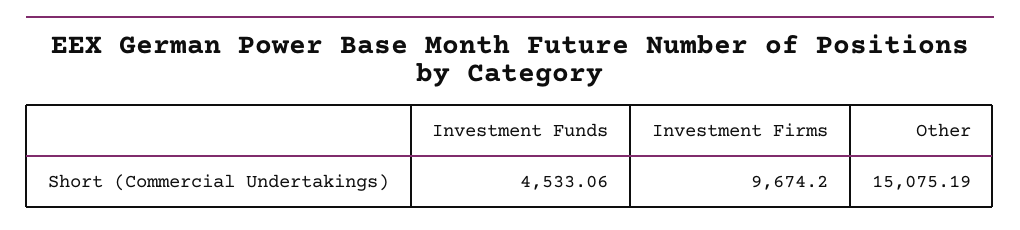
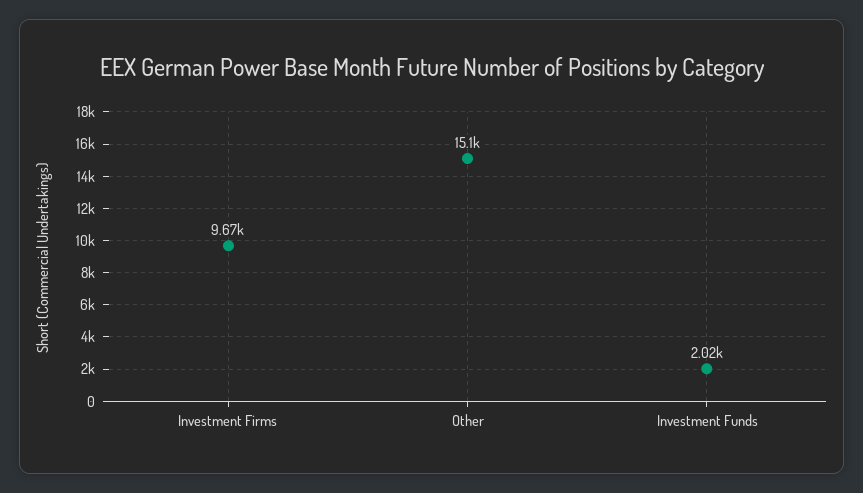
Investment Funds: 4533.06 -> 2020

